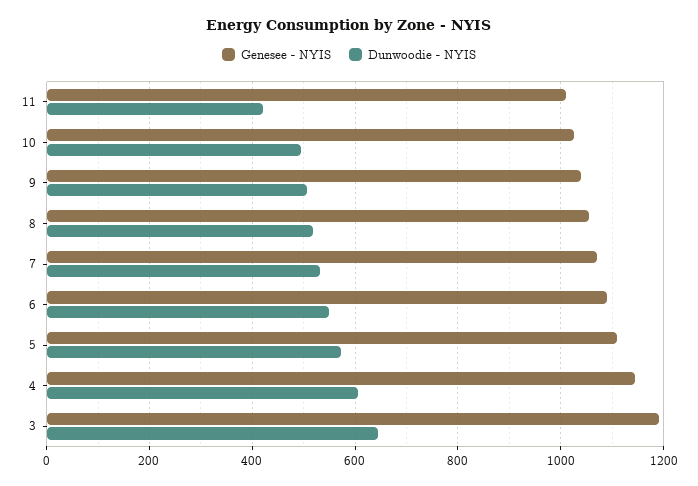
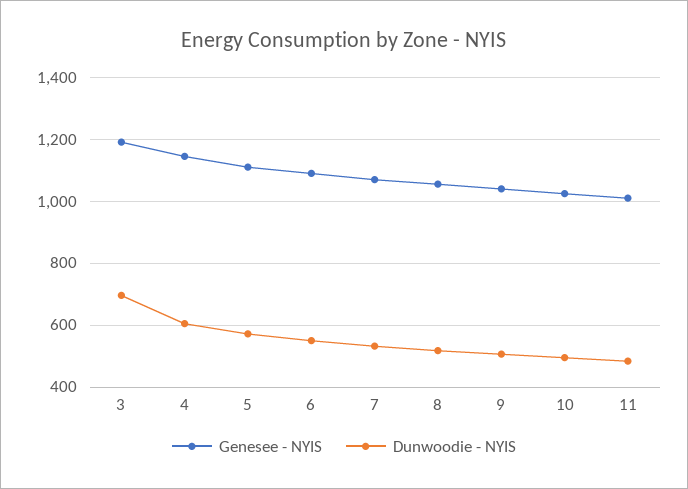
Dunwoodie - NYIS, 11: 420 -> 480
Dunwoodie - NYIS, 3: 640 -> 700

